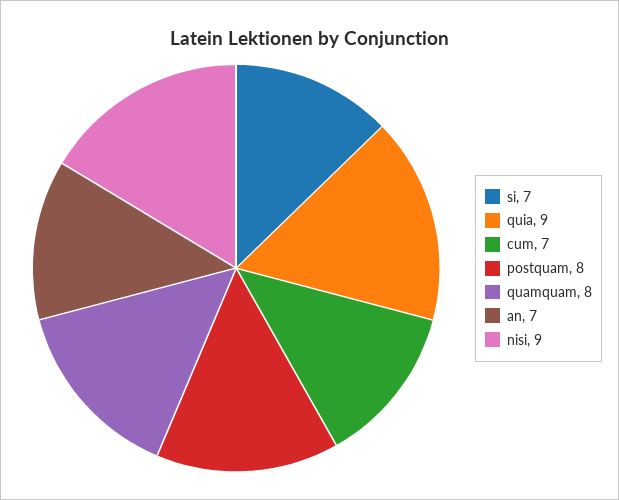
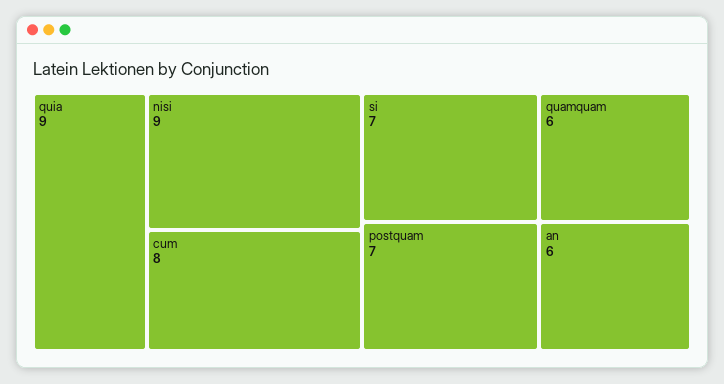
cum: 7 -> 8
postquam: 8 -> 7
quamquam: 8 -> 6
an: 7 -> 6

